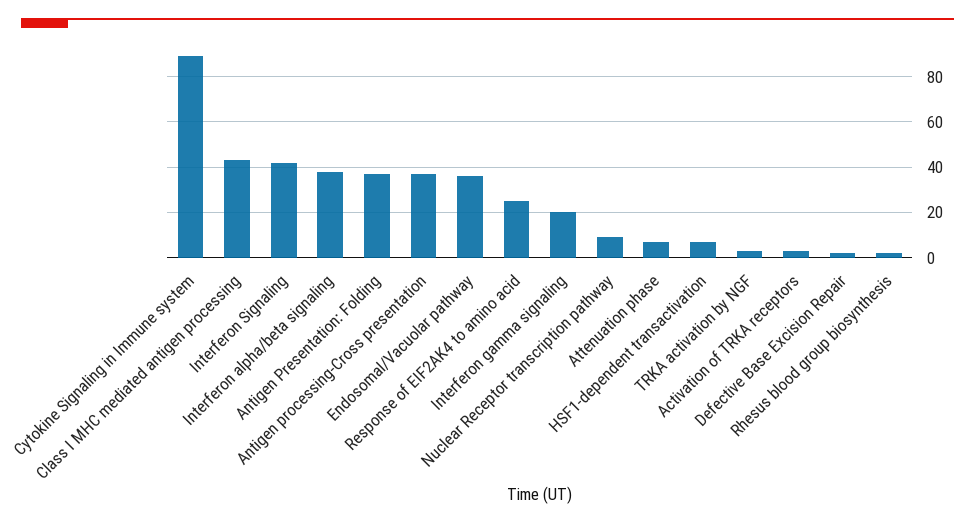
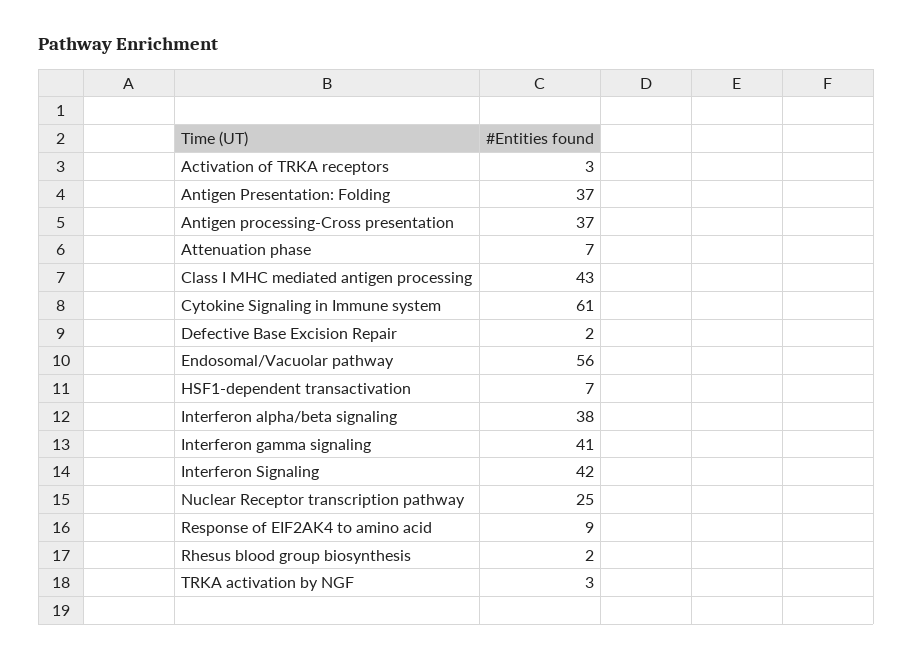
Cytokine Signaling in Immune system: 90 -> 61
Endosomal/Vacuolar pathway: 35 -> 56
Response of EIF2AK4 to amino acid: 25 -> 9
Interferon gamma signaling: 20 -> 41
Nuclear Receptor transcription pathway: 10 -> 25

